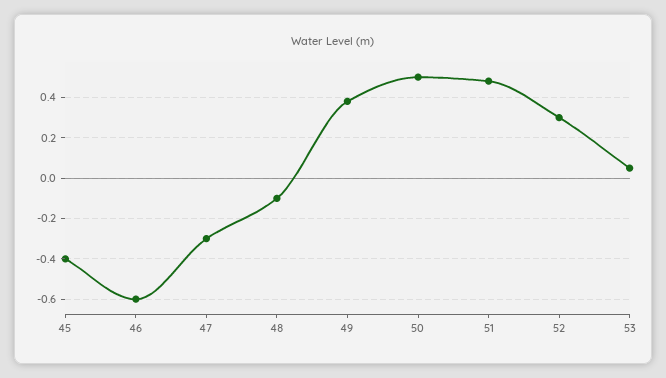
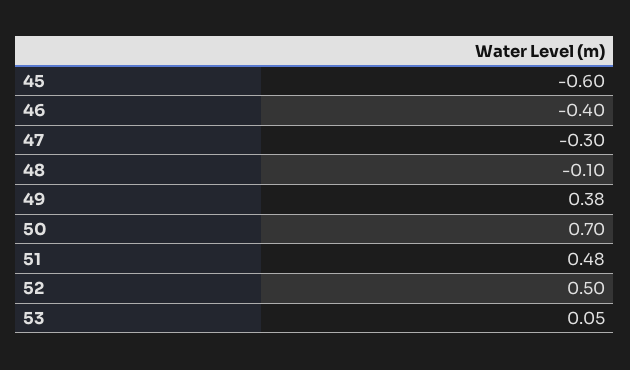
45: -0.4 -> -0.6
46: -0.6 -> -0.4
50: 0.5 -> 0.7
52: 0.3 -> 0.5

